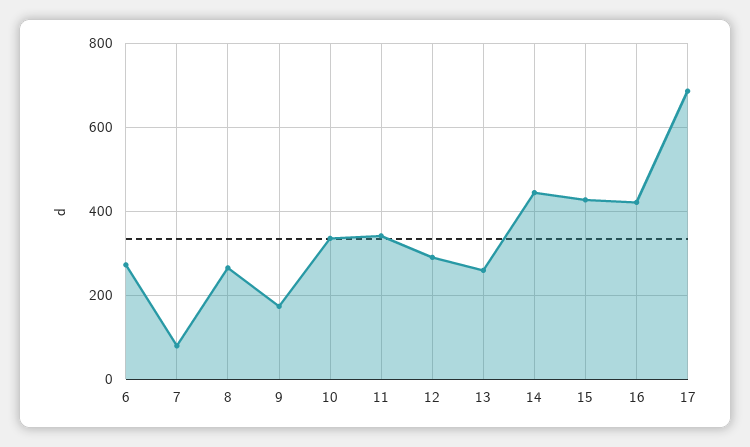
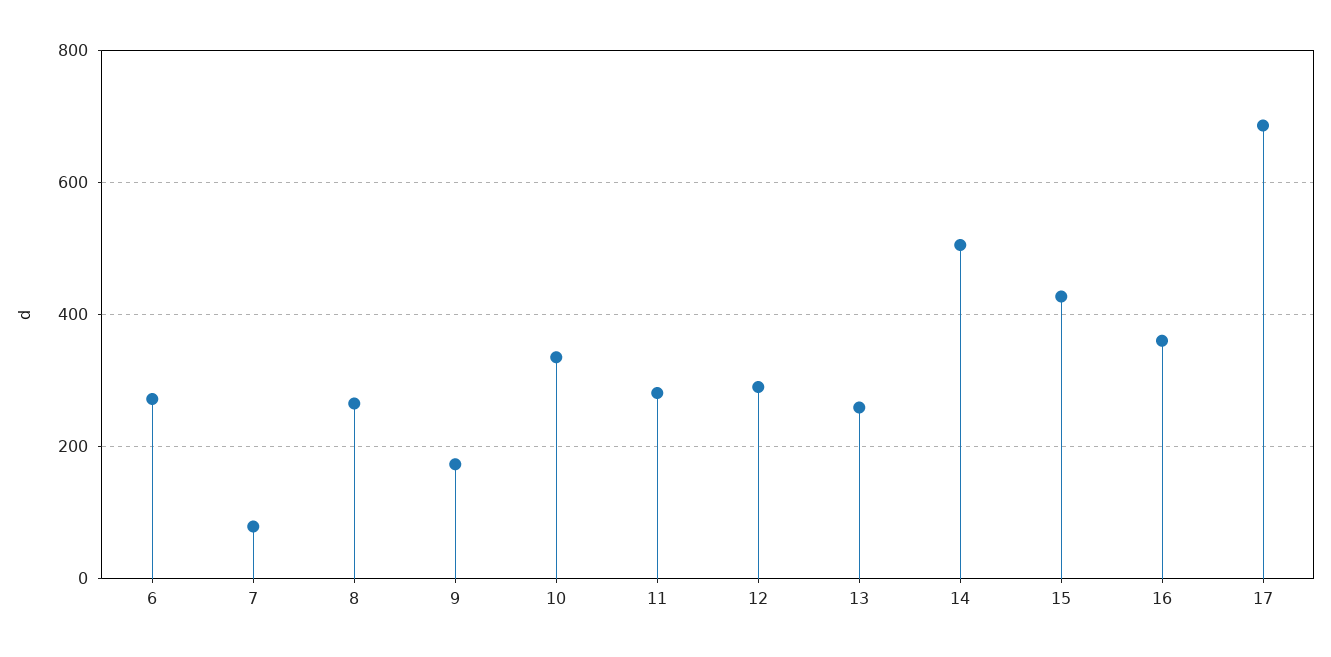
11: 340 -> 280
14: 440 -> 500
16: 420 -> 360

